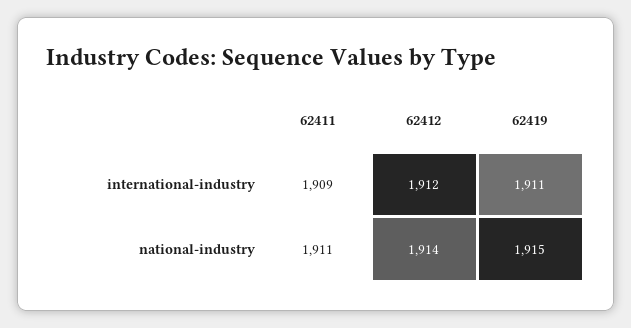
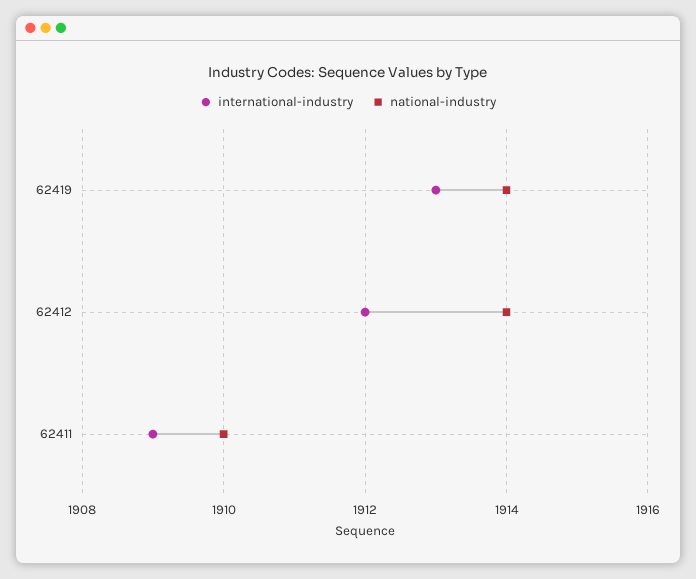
international-industry, 62419: 1911 -> 1913
national-industry, 62411: 1911 -> 1910
national-industry, 62419: 1915 -> 1914

